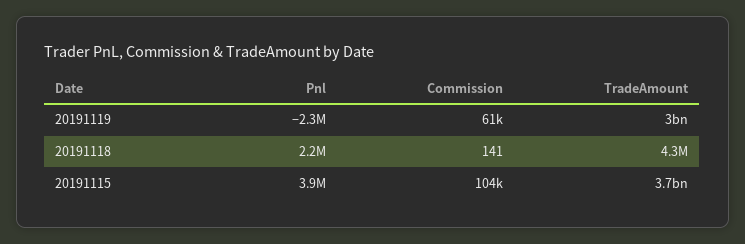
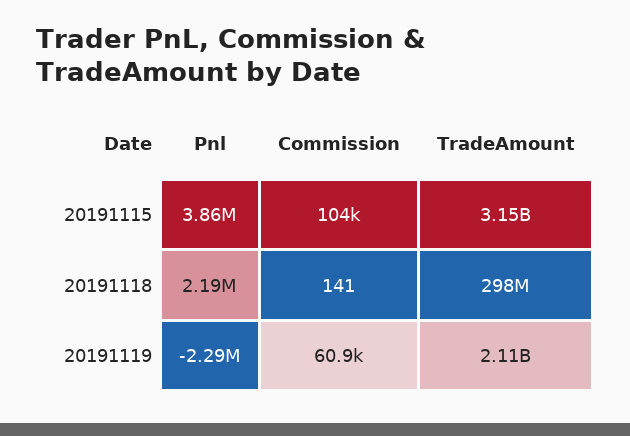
TradeAmount, 20191119: 3000000000 -> 2110000000
TradeAmount, 20191118: 4300000 -> 298000000
TradeAmount, 20191115: 3700000000 -> 3150000000

